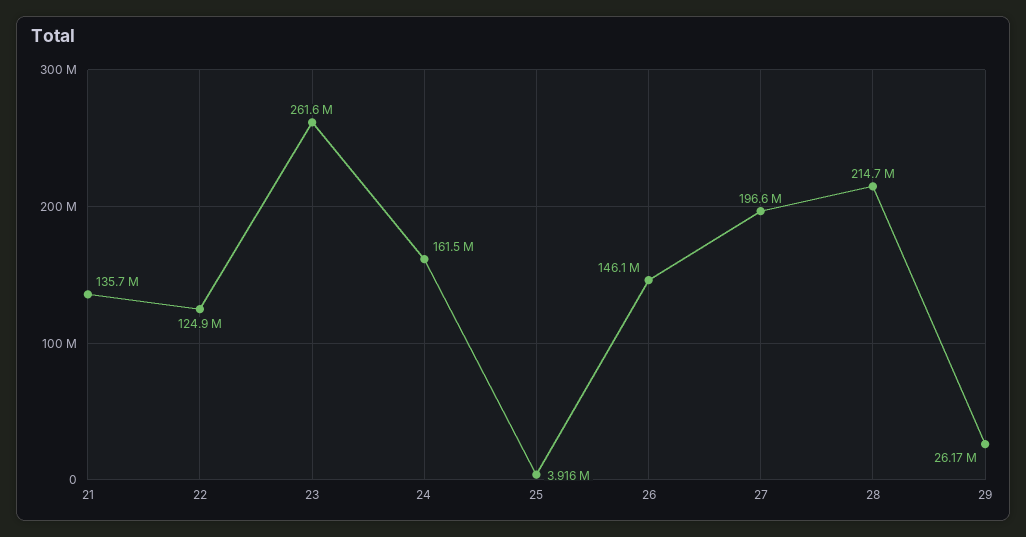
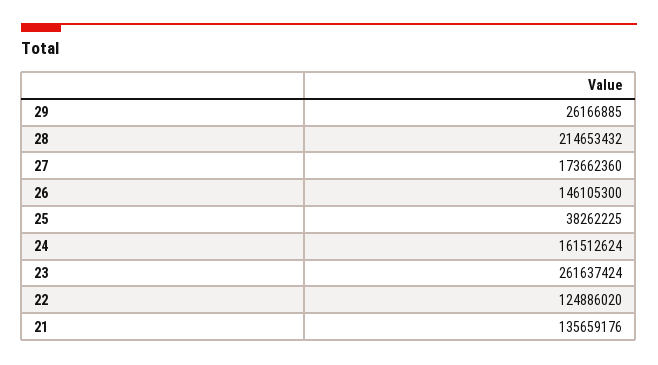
25: 3916000 -> 38262225
27: 196600000 -> 173662360

